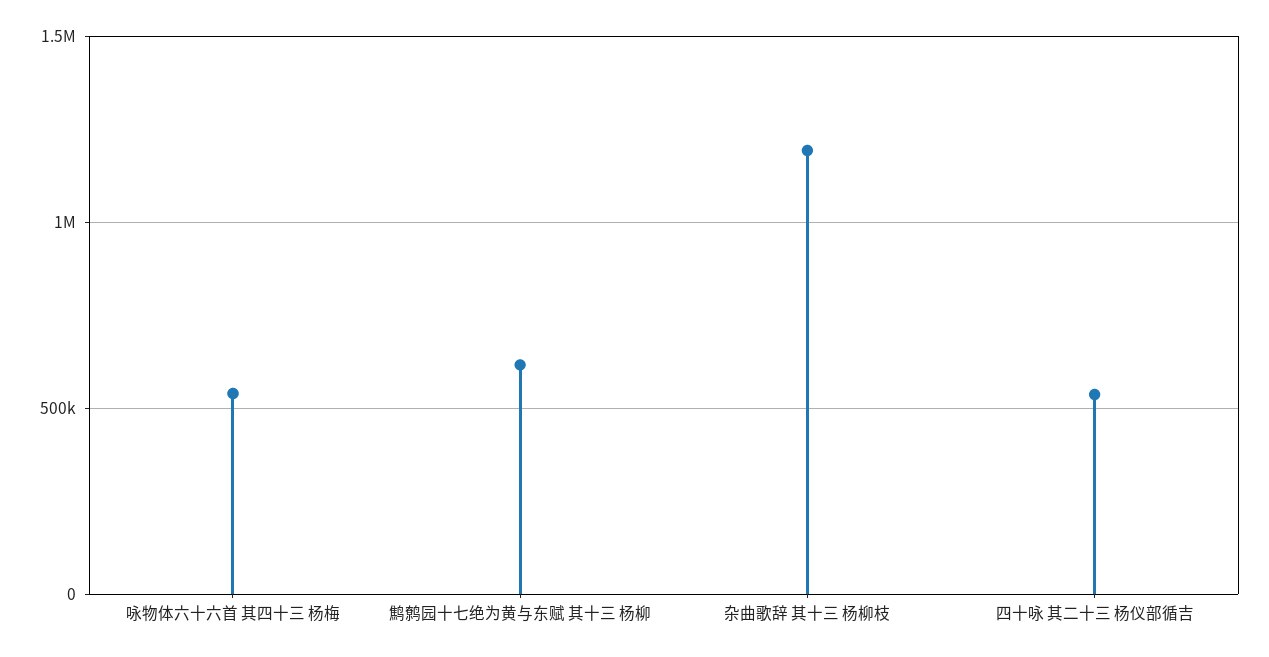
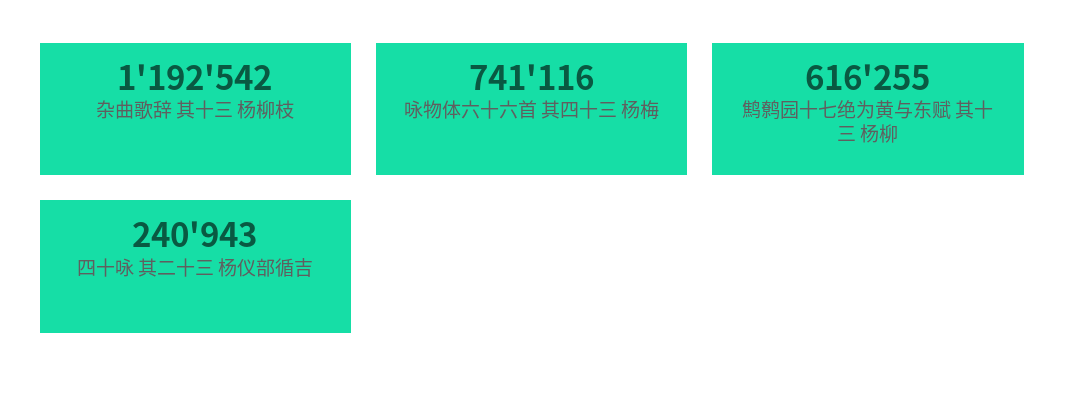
咏物体六十六首 其四十三 杨梅: 550000 -> 741116
四十咏 其二十三 杨仪部循吉: 550000 -> 240943

